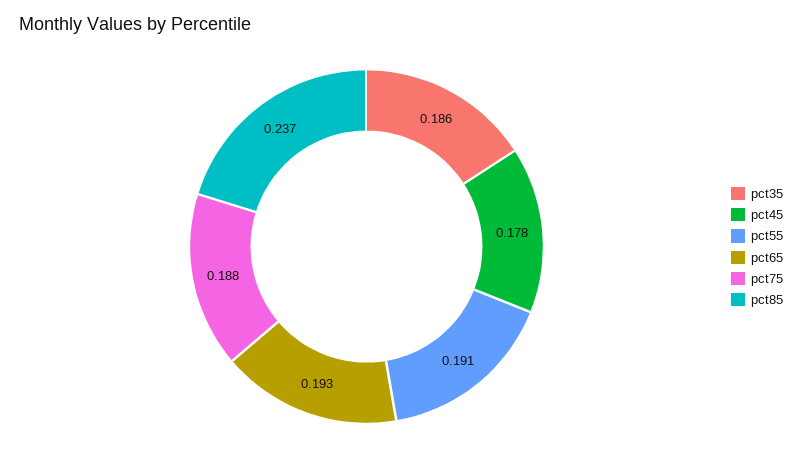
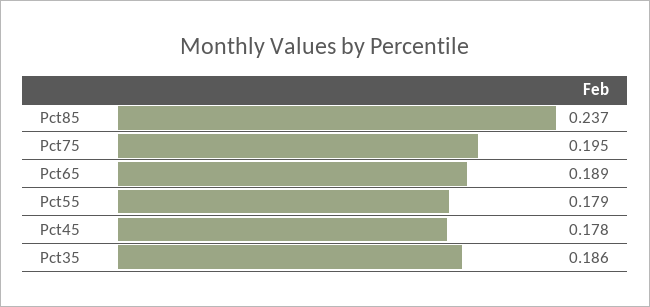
pct55: 0.191 -> 0.179
pct65: 0.193 -> 0.189
pct75: 0.188 -> 0.195

